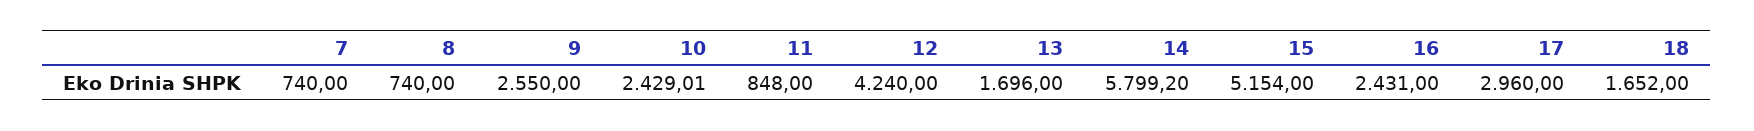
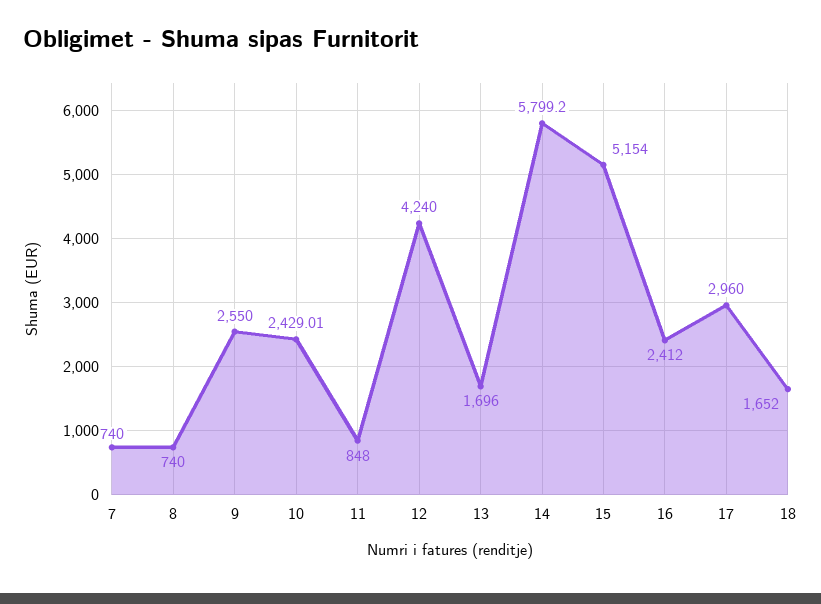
16: 2431 -> 2412

